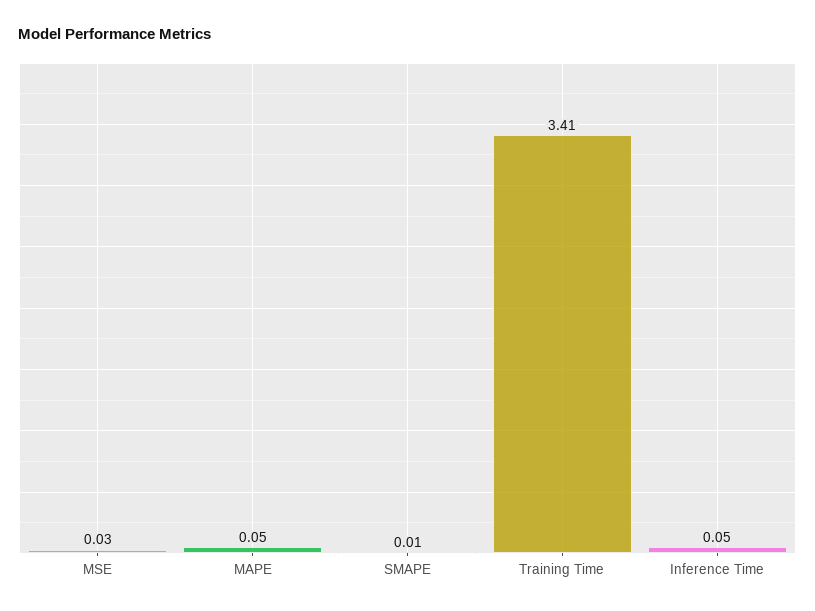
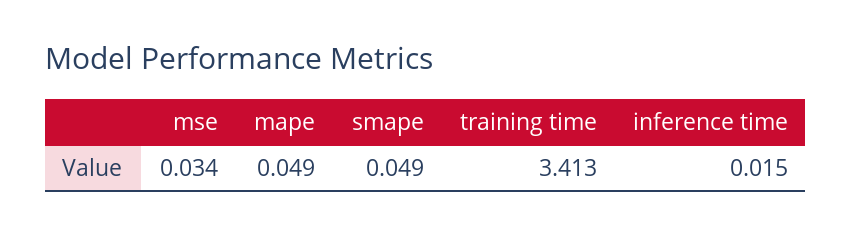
SMAPE: 0.01 -> 0.049
Inference Time: 0.05 -> 0.015

